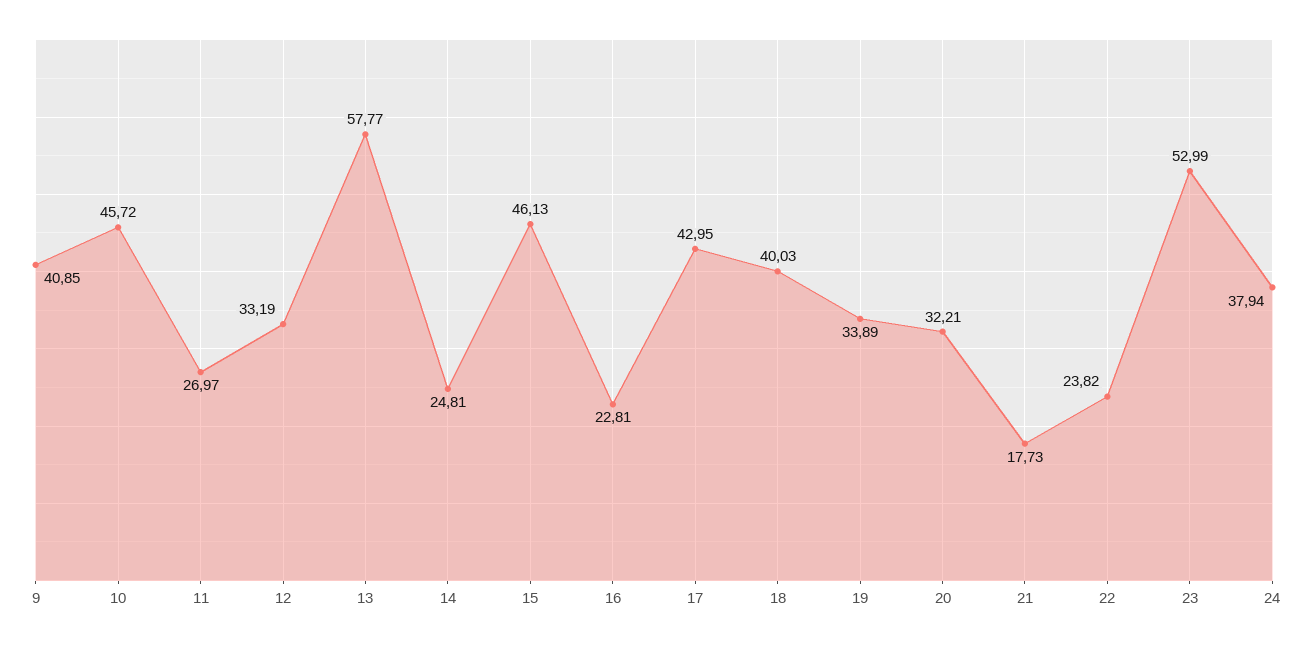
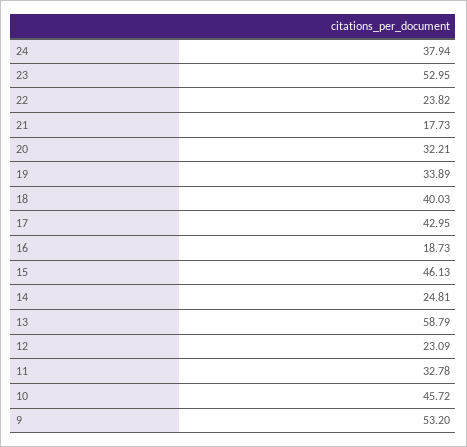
9: 40.85 -> 53.2
11: 26.97 -> 32.78
12: 33.19 -> 23.09
13: 57.77 -> 58.79
16: 22.81 -> 18.73
23: 52.99 -> 52.95

